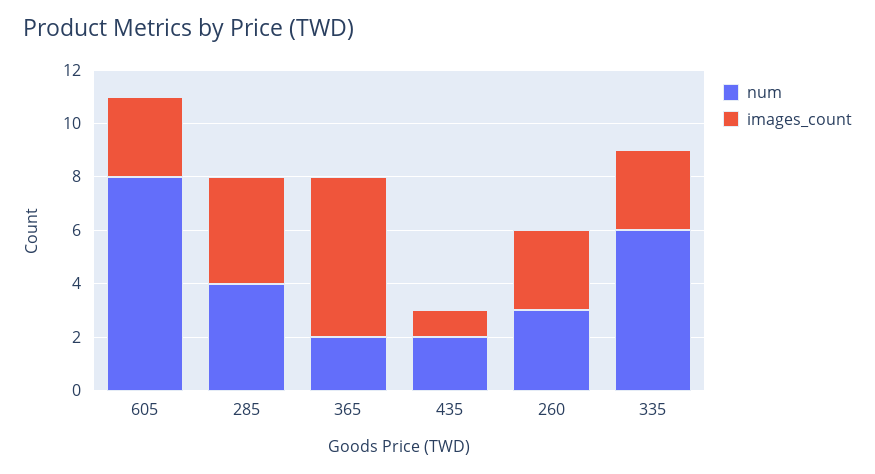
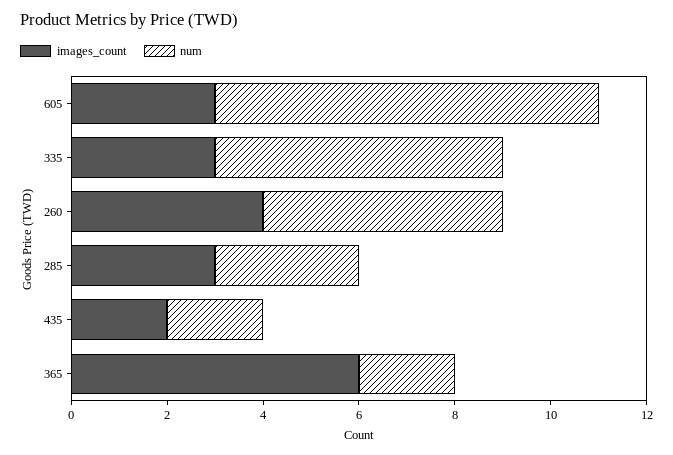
num, 285: 4 -> 3
images_count, 285: 4 -> 3
images_count, 435: 1 -> 2
num, 260: 3 -> 5
images_count, 260: 3 -> 4

